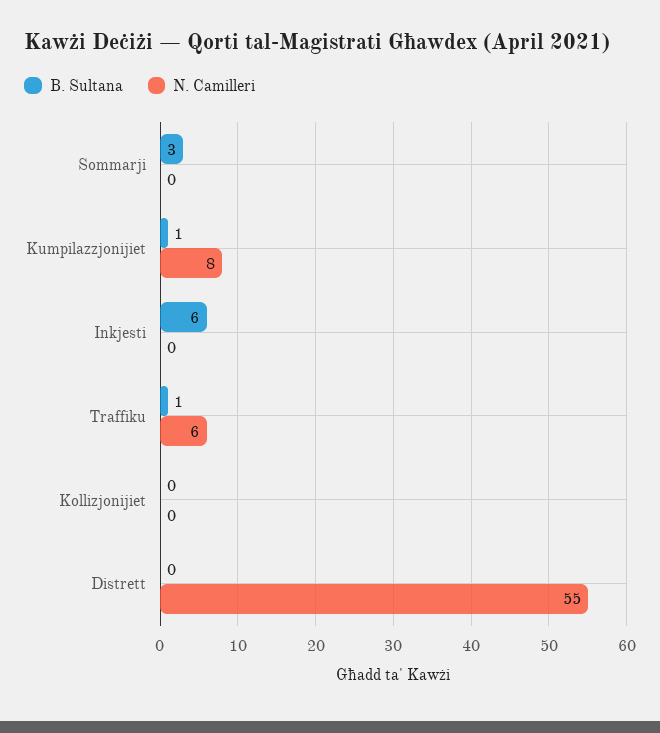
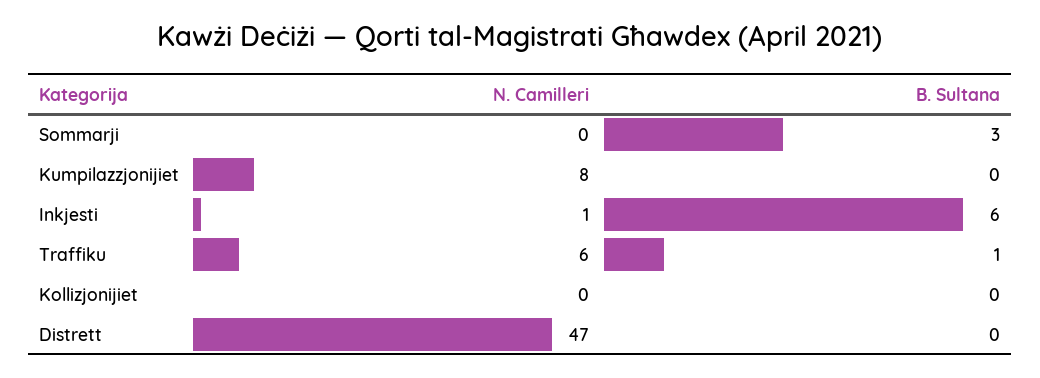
B. Sultana, Kumpilazzjonijiet: 1 -> 0
N. Camilleri, Inkjesti: 0 -> 1
N. Camilleri, Distrett: 55 -> 47

